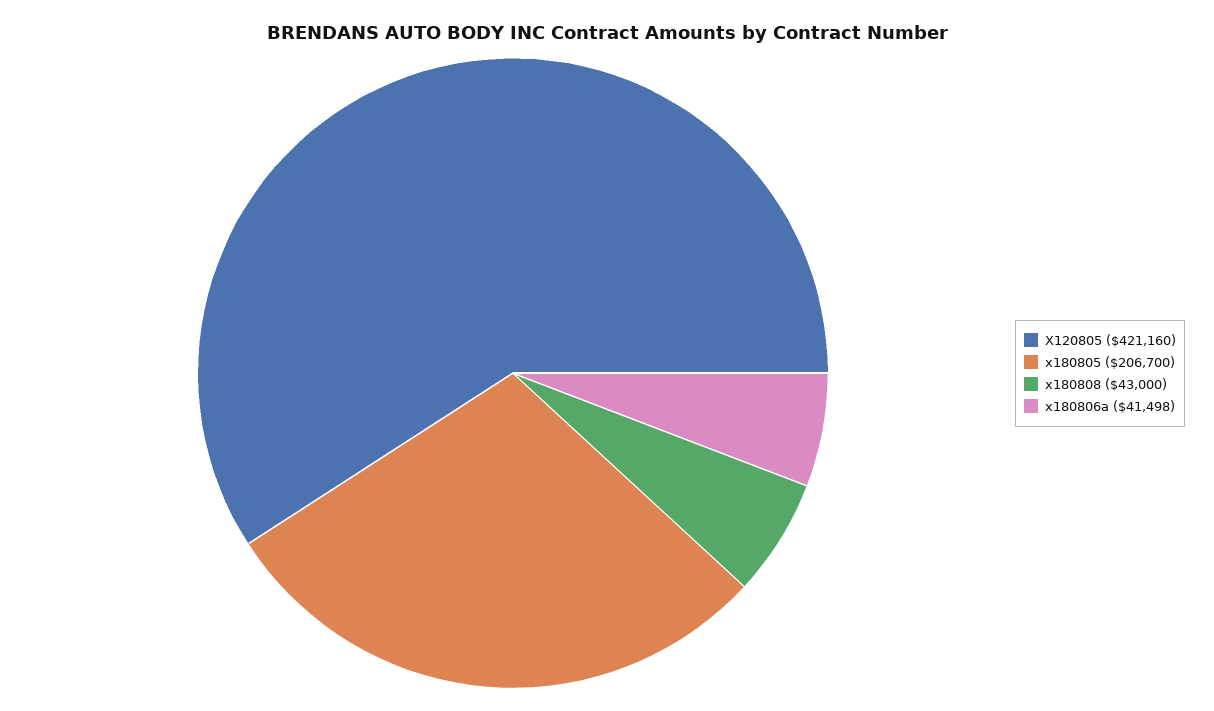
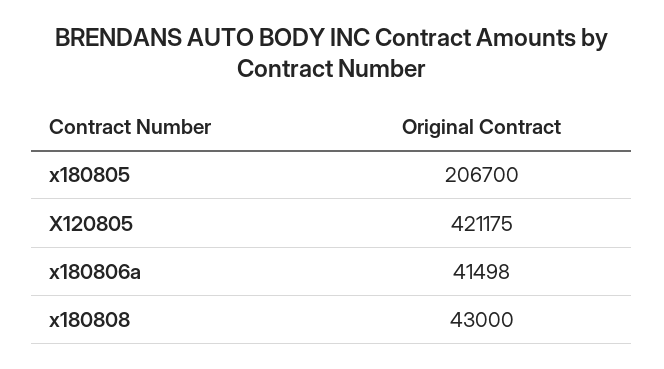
X120805: 421160 -> 421175

